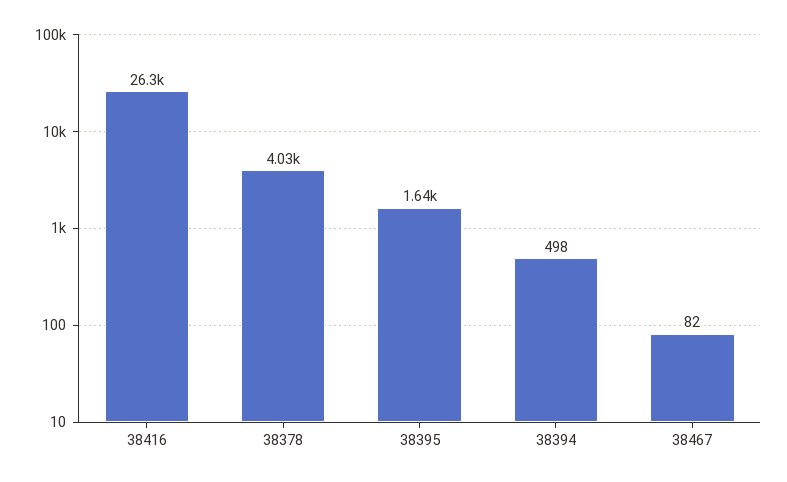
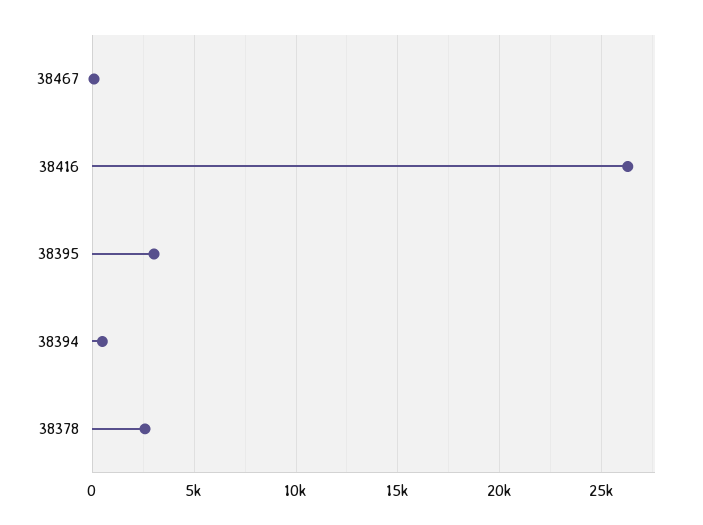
38378: 4030 -> 2500
38395: 1640 -> 3000

